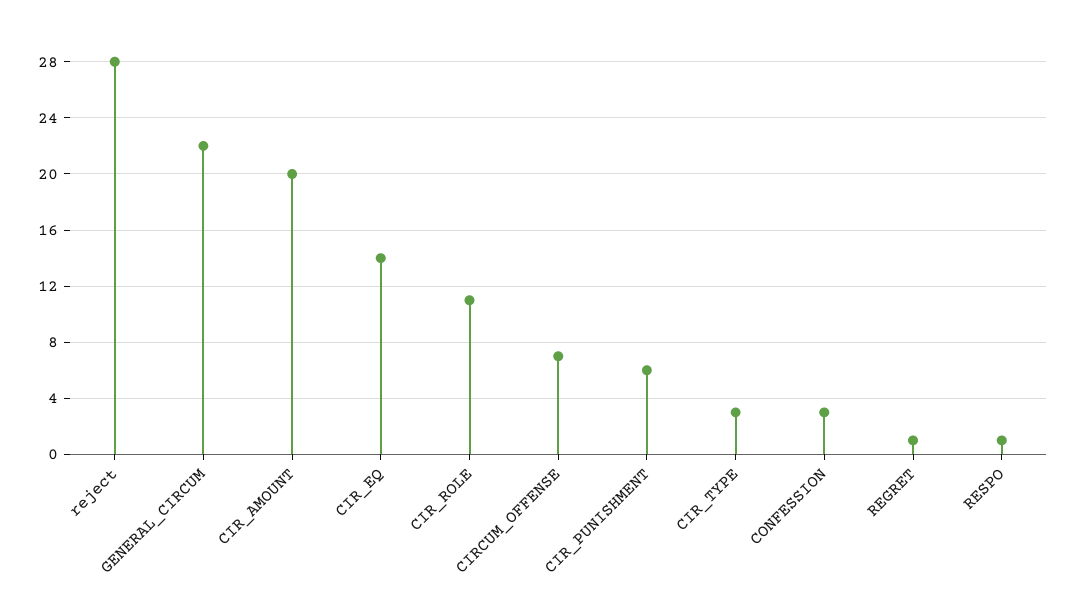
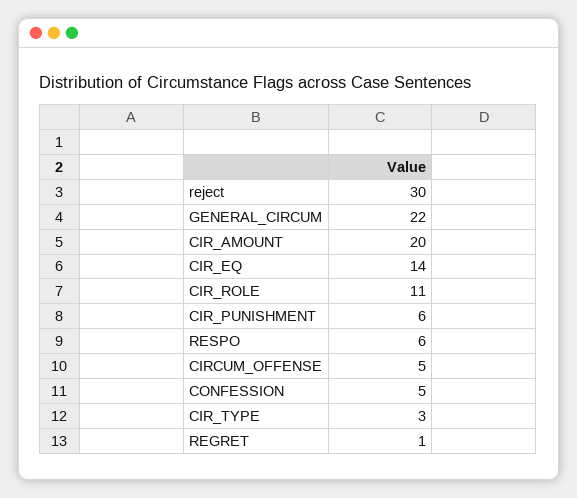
reject: 28 -> 30
CIRCUM_OFFENSE: 7 -> 5
CONFESSION: 3 -> 5
RESPO: 1 -> 6

